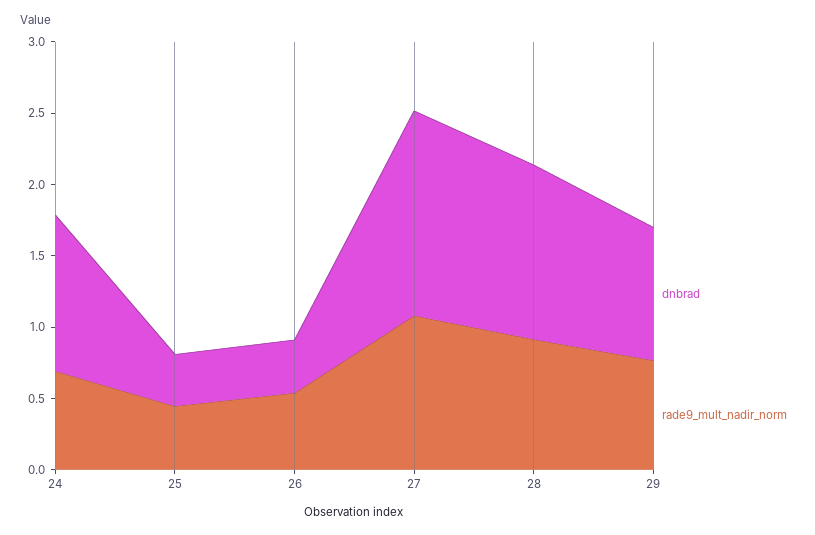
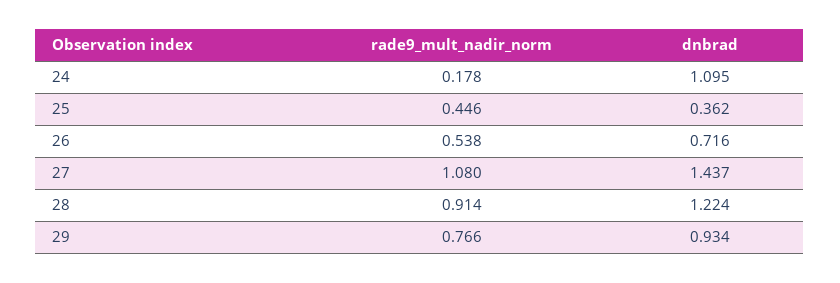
rade9_mult_nadir_norm, 24: 0.7 -> 0.178
dnbrad, 26: 0.4 -> 0.716

